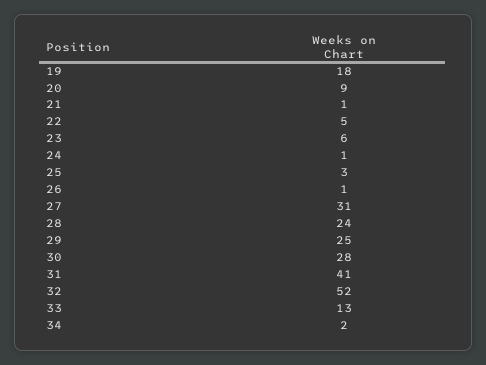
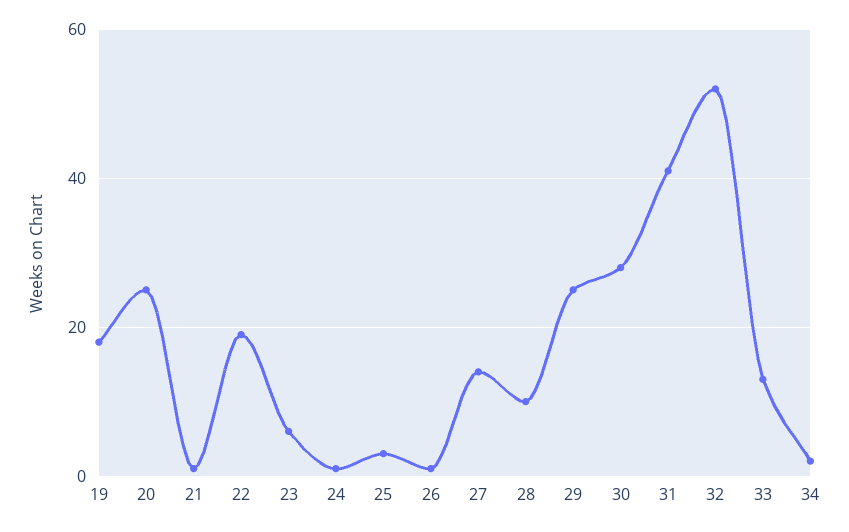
20: 9 -> 25
22: 5 -> 20
27: 31 -> 15
28: 24 -> 10

